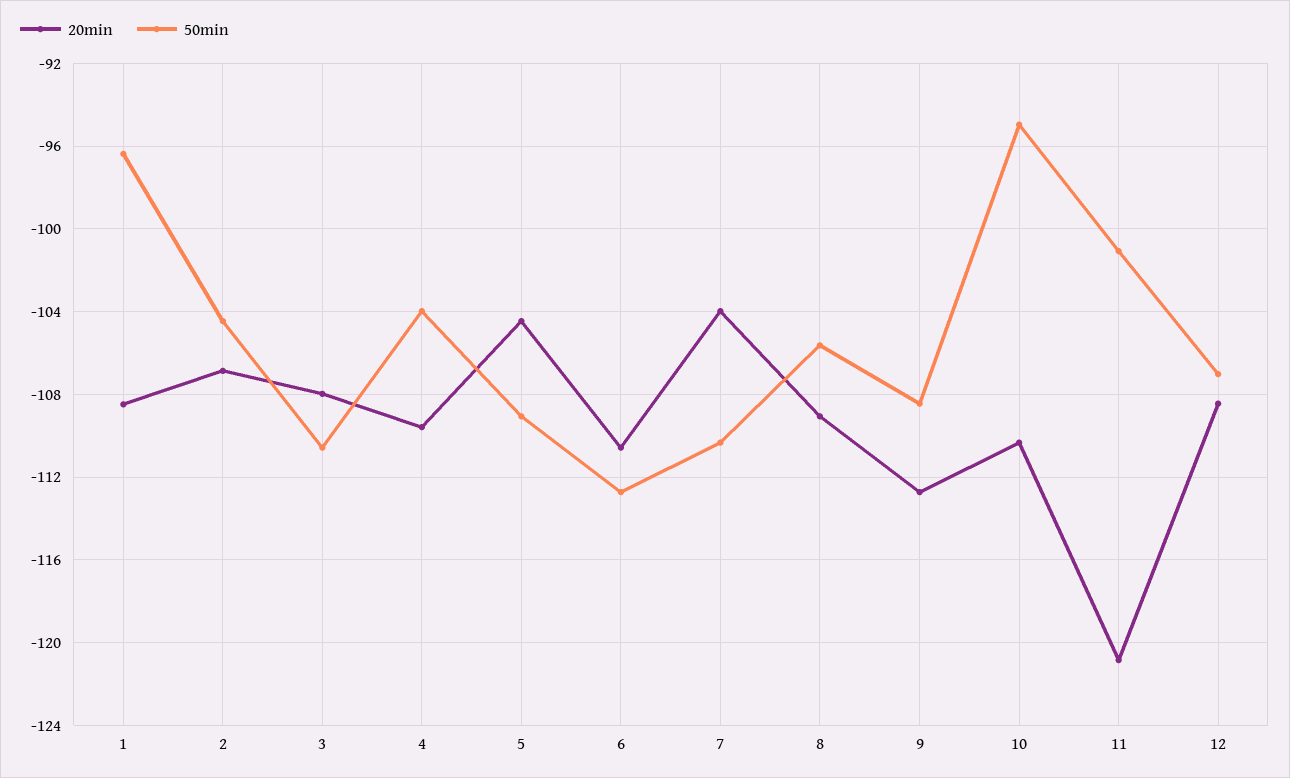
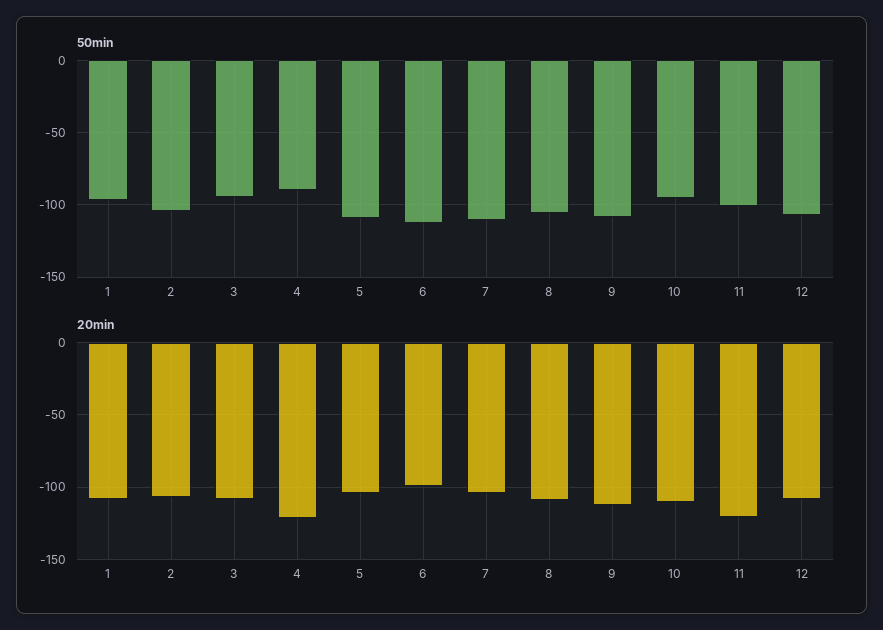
50min, 3: -110.5 -> -95
20min, 4: -109.5 -> -120
50min, 4: -104 -> -90
20min, 6: -110.5 -> -100

